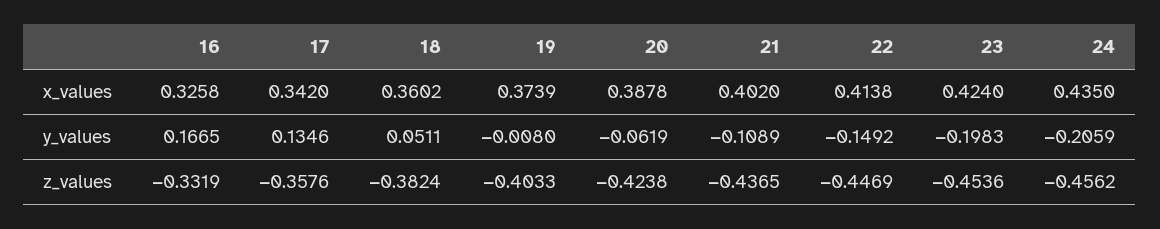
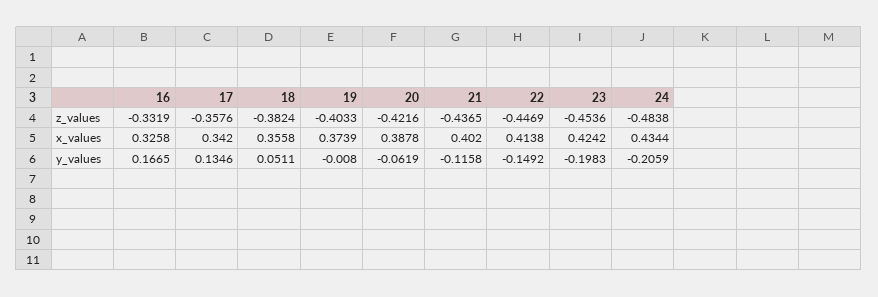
18, x_values: 0.3602 -> 0.3558
23, x_values: 0.424 -> 0.4242
24, x_values: 0.435 -> 0.4344
21, y_values: -0.1089 -> -0.1158
20, z_values: -0.4238 -> -0.4216
24, z_values: -0.4562 -> -0.4838

